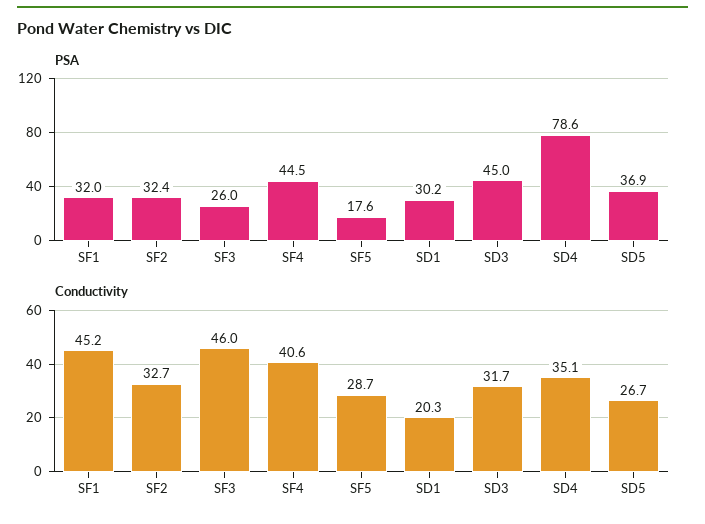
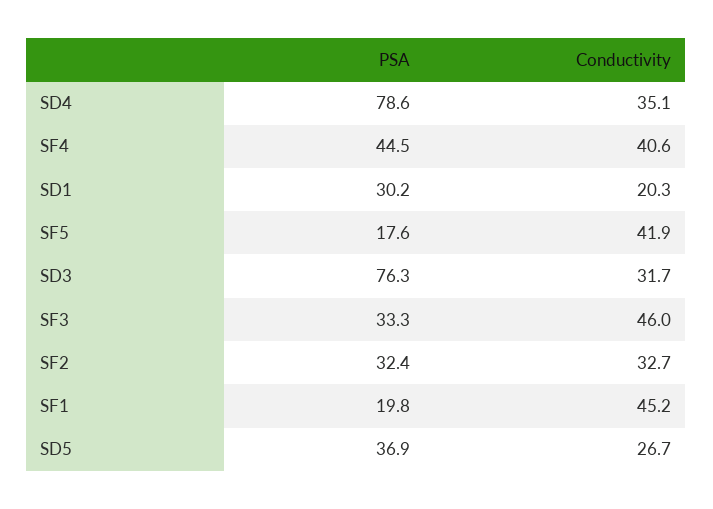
PSA, SF1: 32 -> 19.8
PSA, SF3: 26 -> 33.3
PSA, SD3: 45 -> 76.3
Conductivity, SF5: 28.7 -> 41.9

